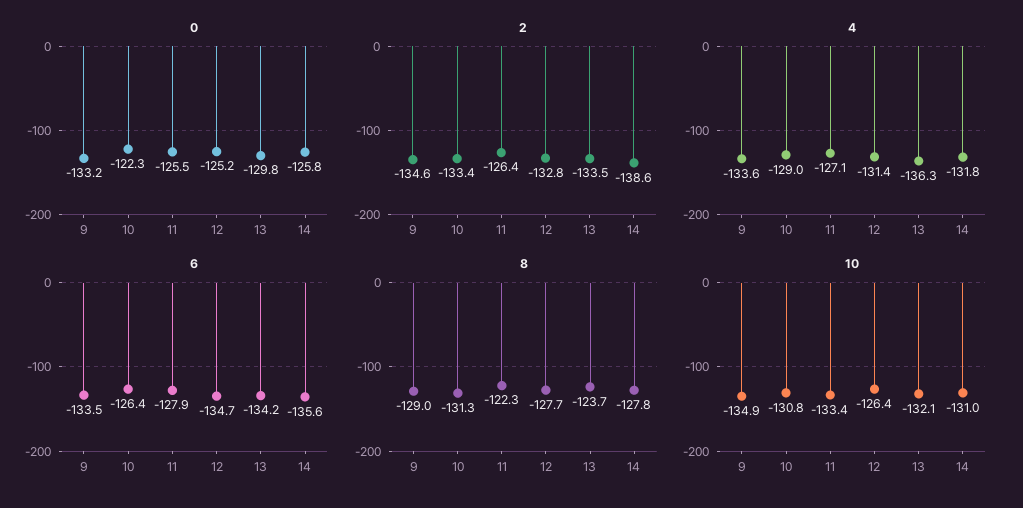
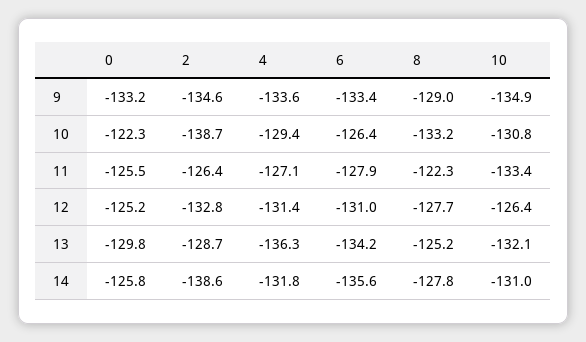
2, 10: -133.4 -> -138.7
2, 13: -133.5 -> -128.7
4, 10: -129 -> -129.4
6, 9: -133.5 -> -133.4
6, 12: -134.7 -> -131
8, 10: -131.3 -> -133.2
8, 13: -123.7 -> -125.2

